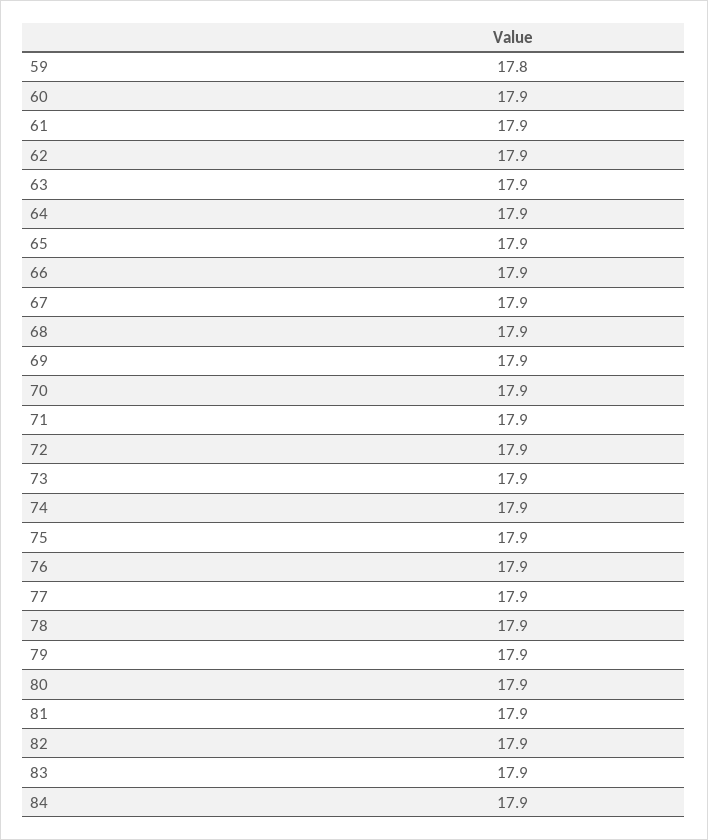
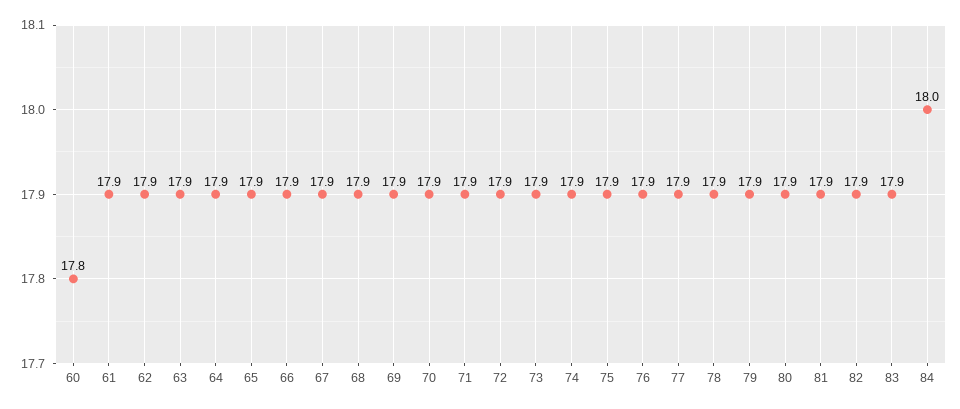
59: 17.8 -> none
60: 17.9 -> 17.8
84: 17.9 -> 18

